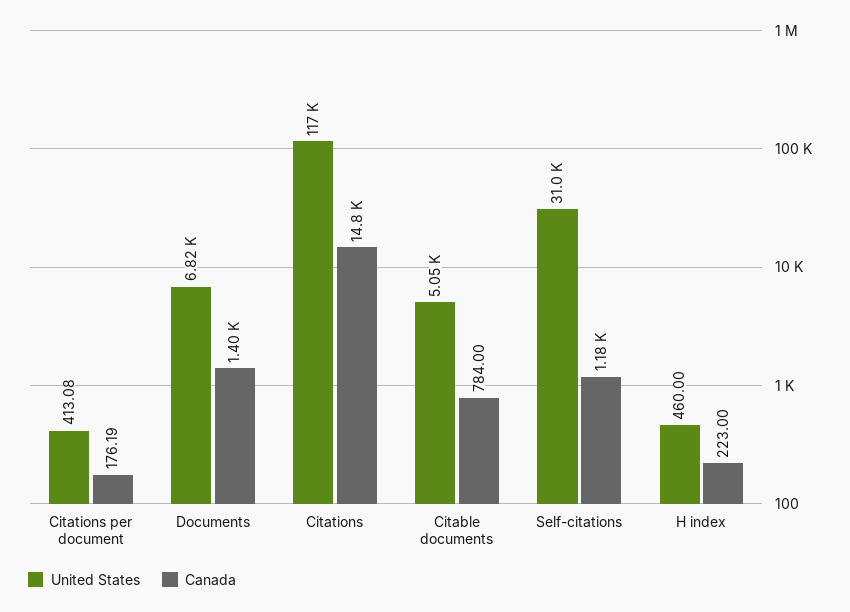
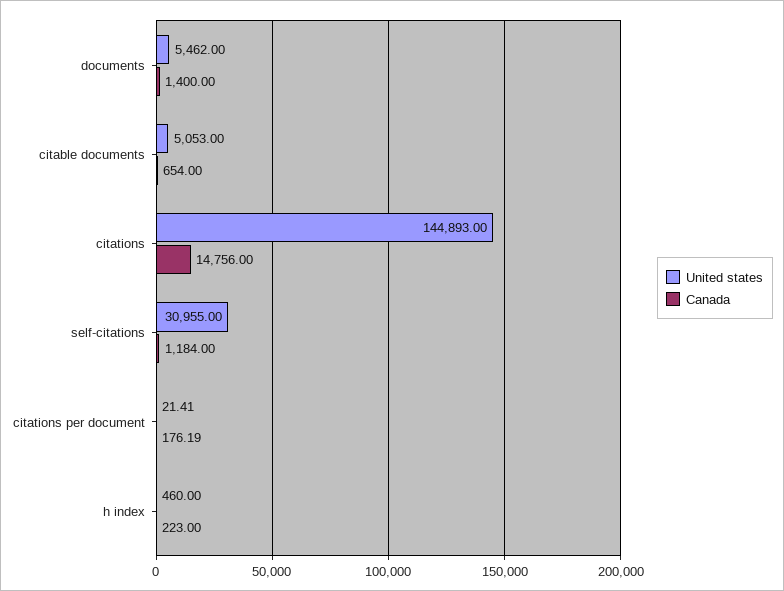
United States, Citations per document: 413.08 -> 21.41
United States, Documents: 6820 -> 5462
United States, Citations: 117000 -> 144893
Canada, Citable documents: 784 -> 654

